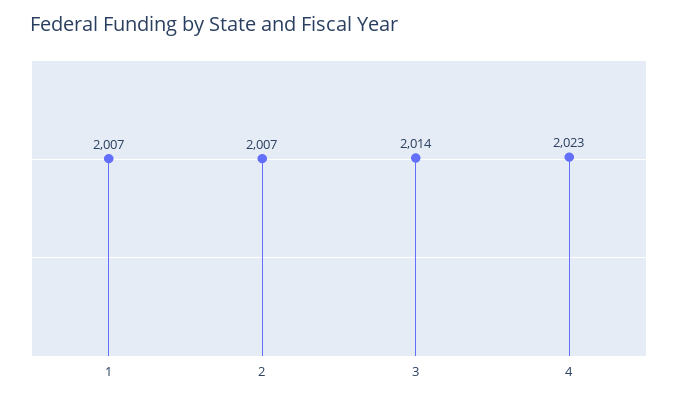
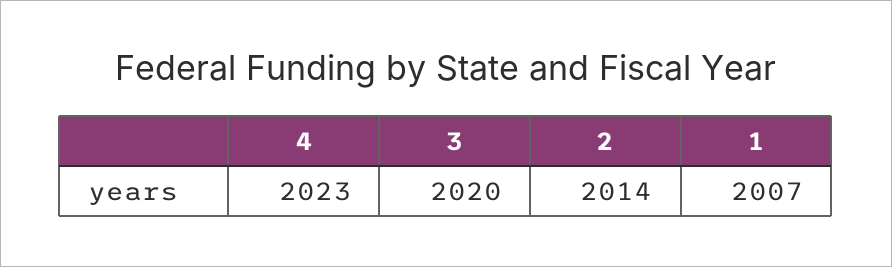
2: 2007 -> 2014
3: 2014 -> 2020

